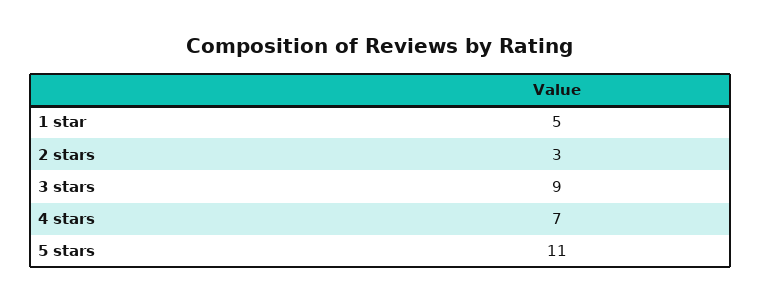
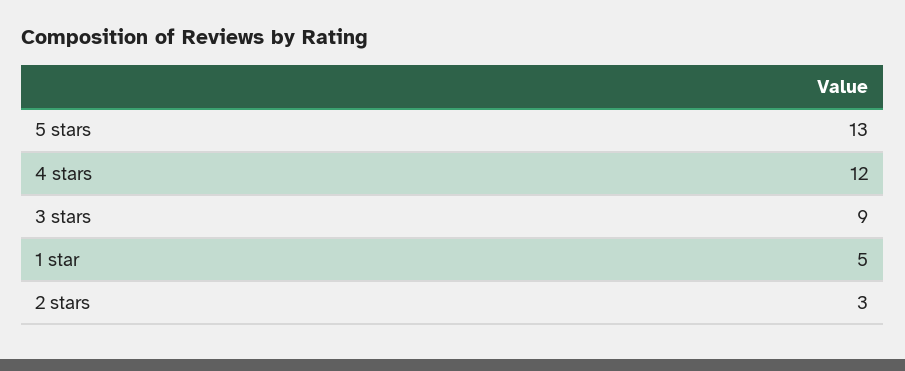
4 stars: 7 -> 12
5 stars: 11 -> 13

